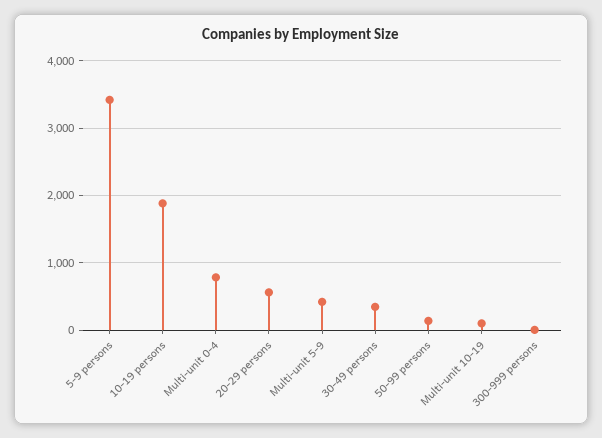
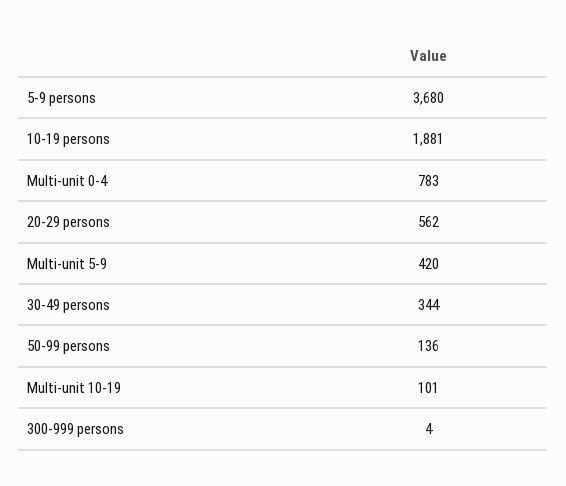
5-9 persons: 3400 -> 3680

